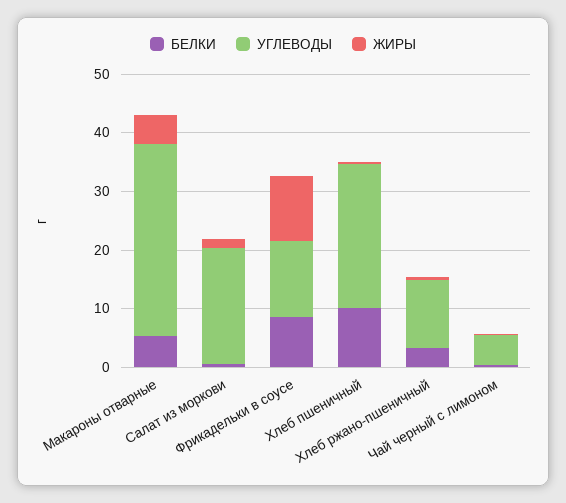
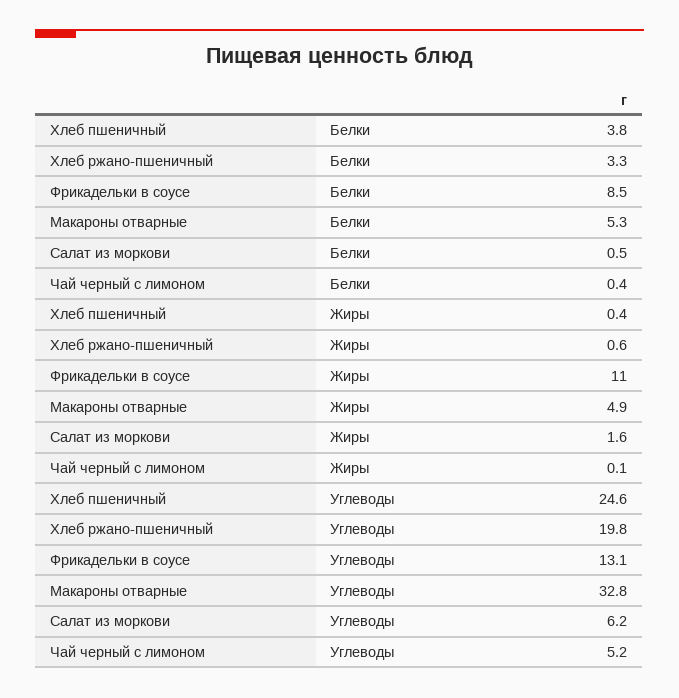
УГЛЕВОДЫ, Салат из моркови: 20 -> 6.2
БЕЛКИ, Хлеб пшеничный: 10 -> 3.8
УГЛЕВОДЫ, Хлеб ржано-пшеничный: 12 -> 19.8

